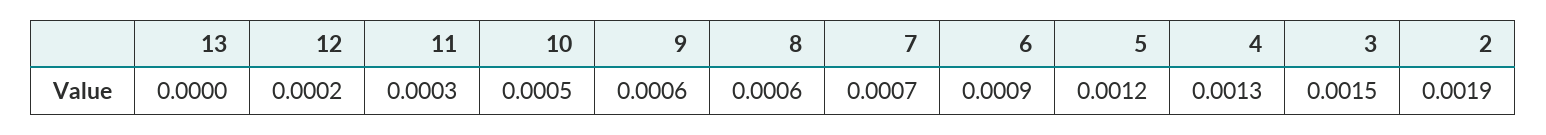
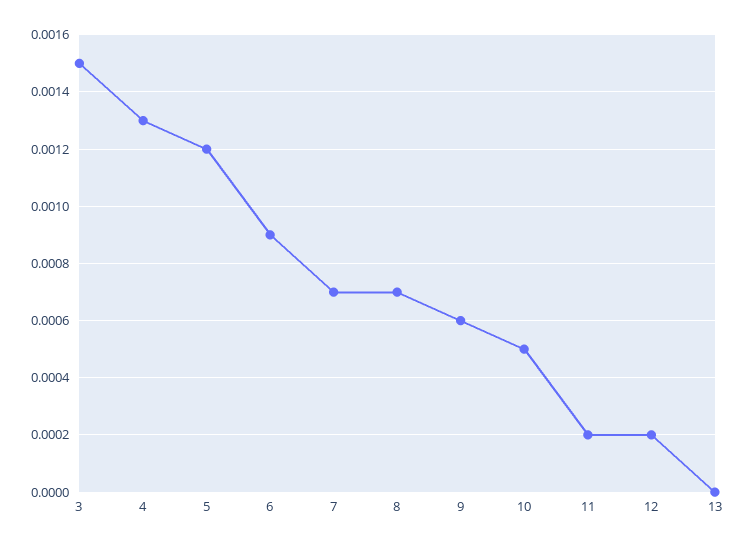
11: 0.0003 -> 0.0002
8: 0.0006 -> 0.0007
2: 0.0019 -> none

